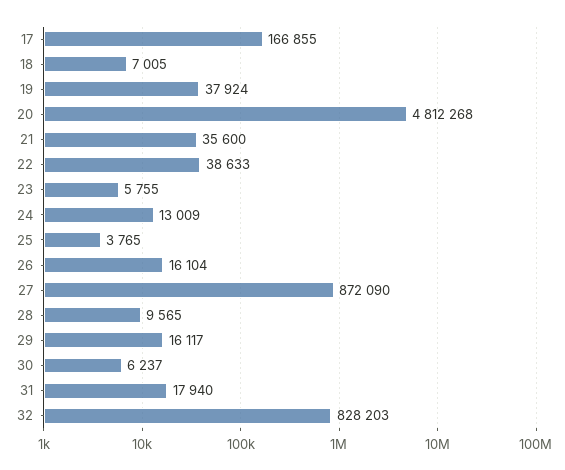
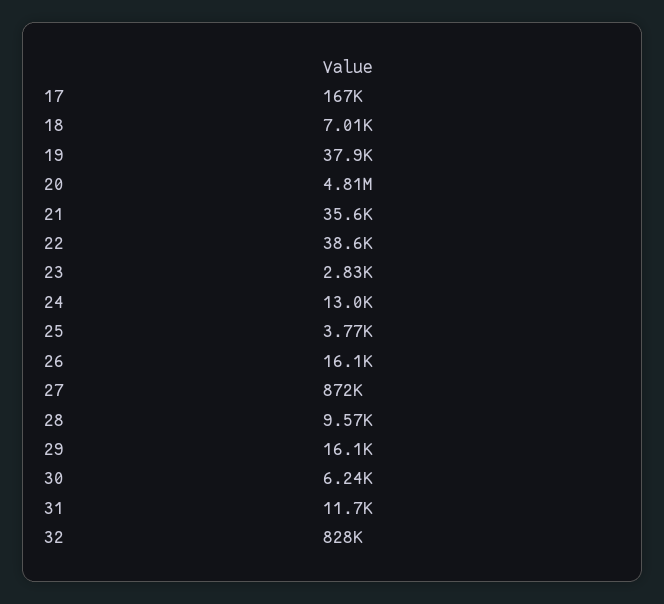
23: 5755 -> 2830
31: 17940 -> 11700

